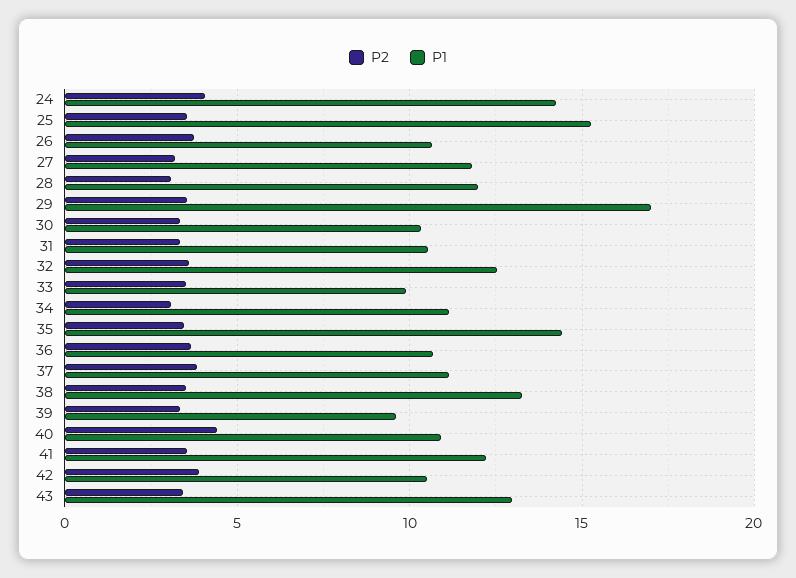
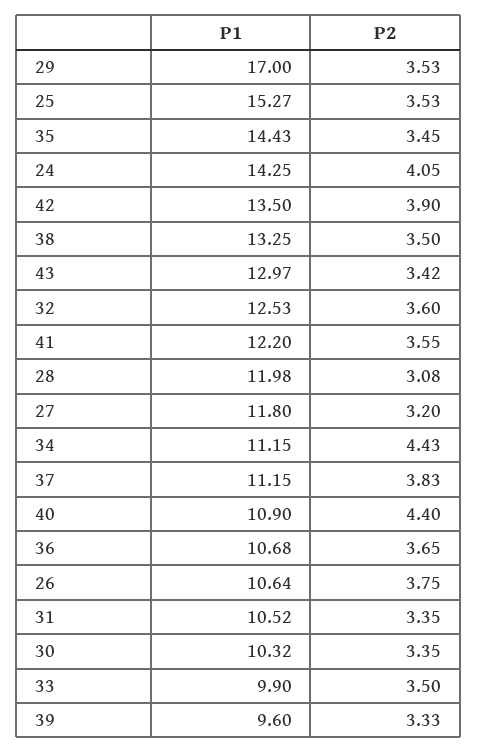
P2, 34: 3 -> 4.43
P1, 42: 10.5 -> 13.5

